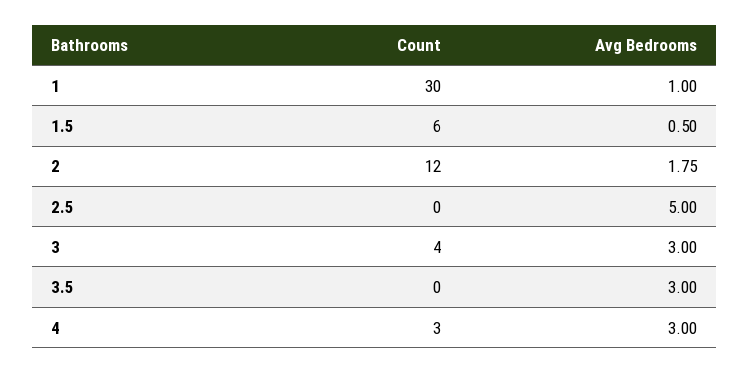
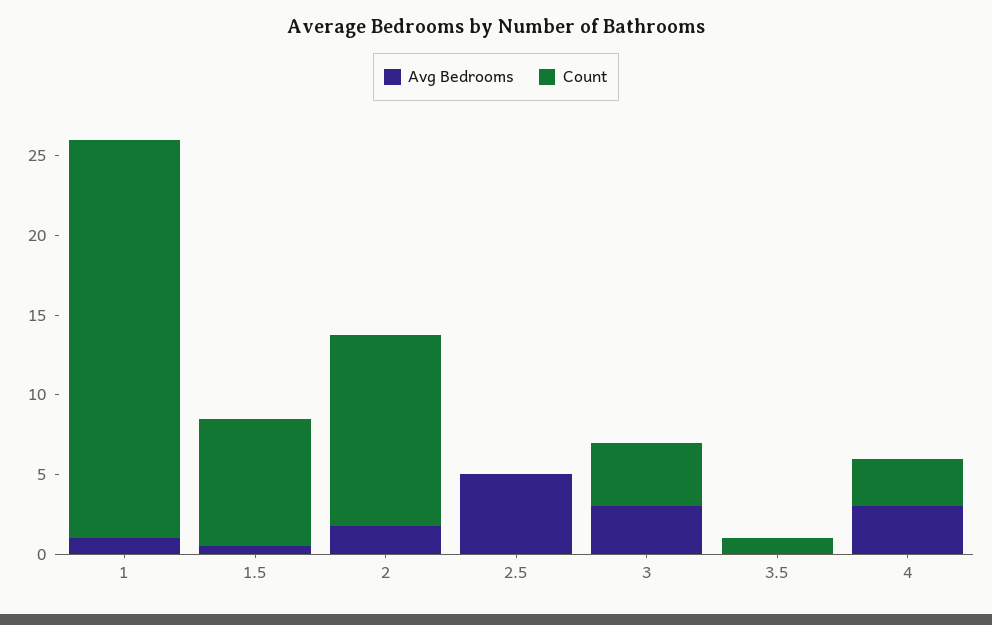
Count, 1: 30 -> 25
Count, 1.5: 6 -> 8
Count, 3.5: 0 -> 1
Avg Bedrooms, 3.5: 3 -> 0

